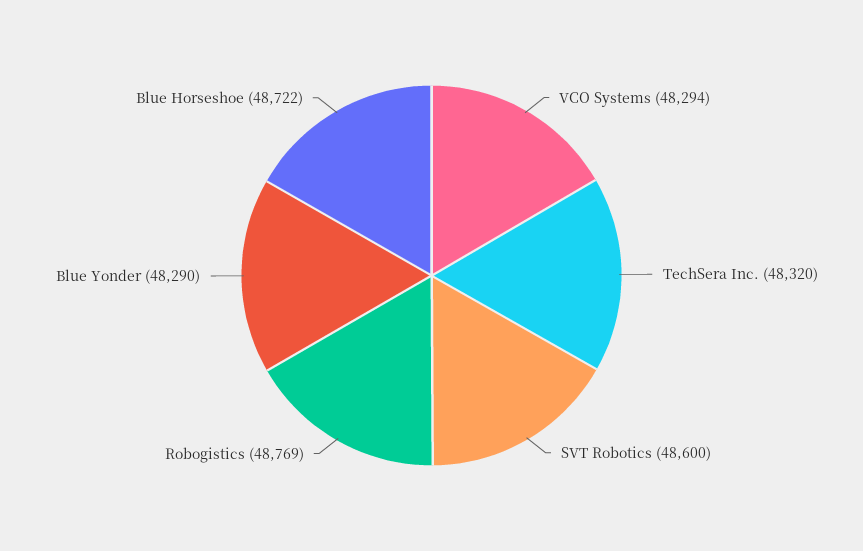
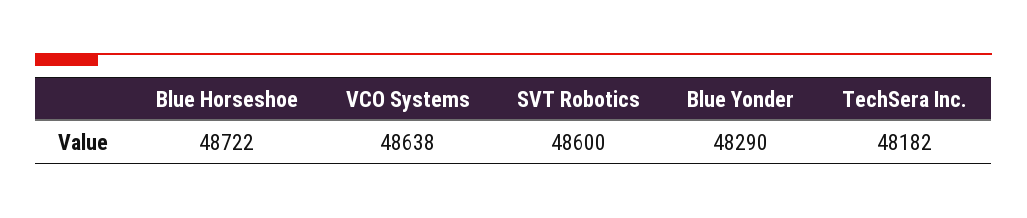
VCO Systems: 48294 -> 48638
TechSera Inc.: 48320 -> 48182
Robogistics: 48769 -> none

